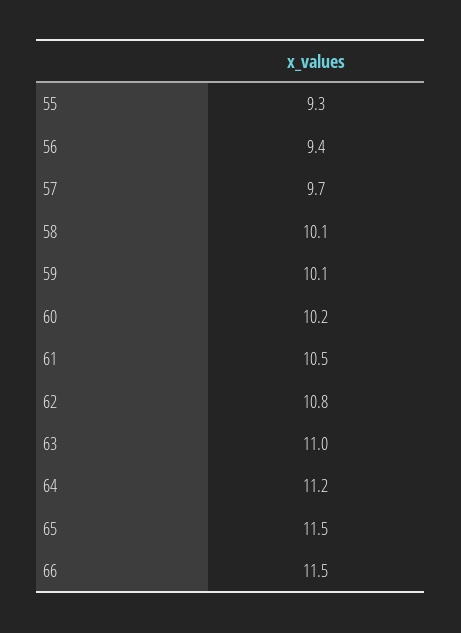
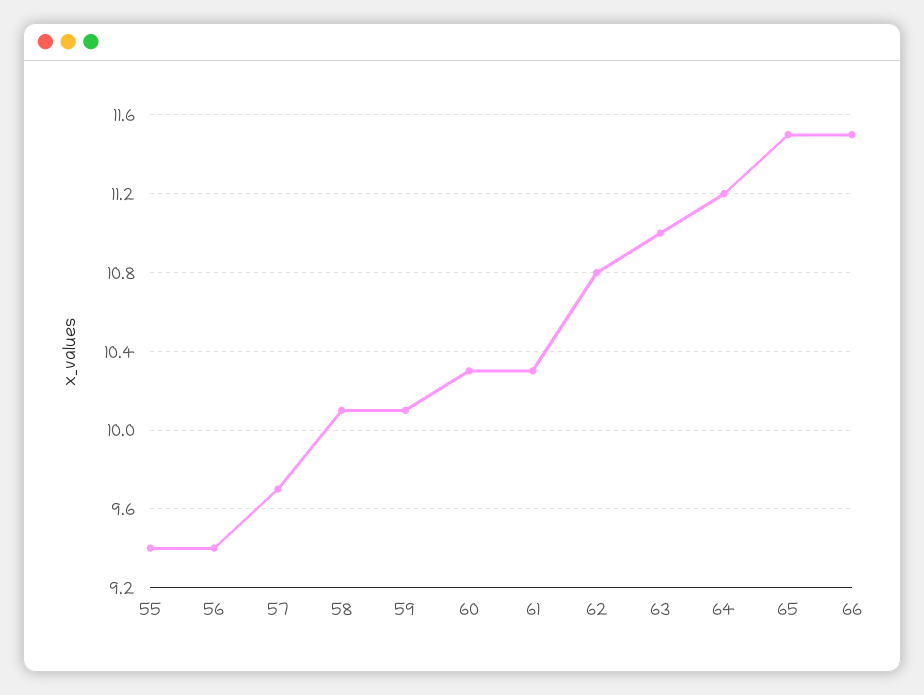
55: 9.3 -> 9.4
60: 10.2 -> 10.3
61: 10.5 -> 10.3

